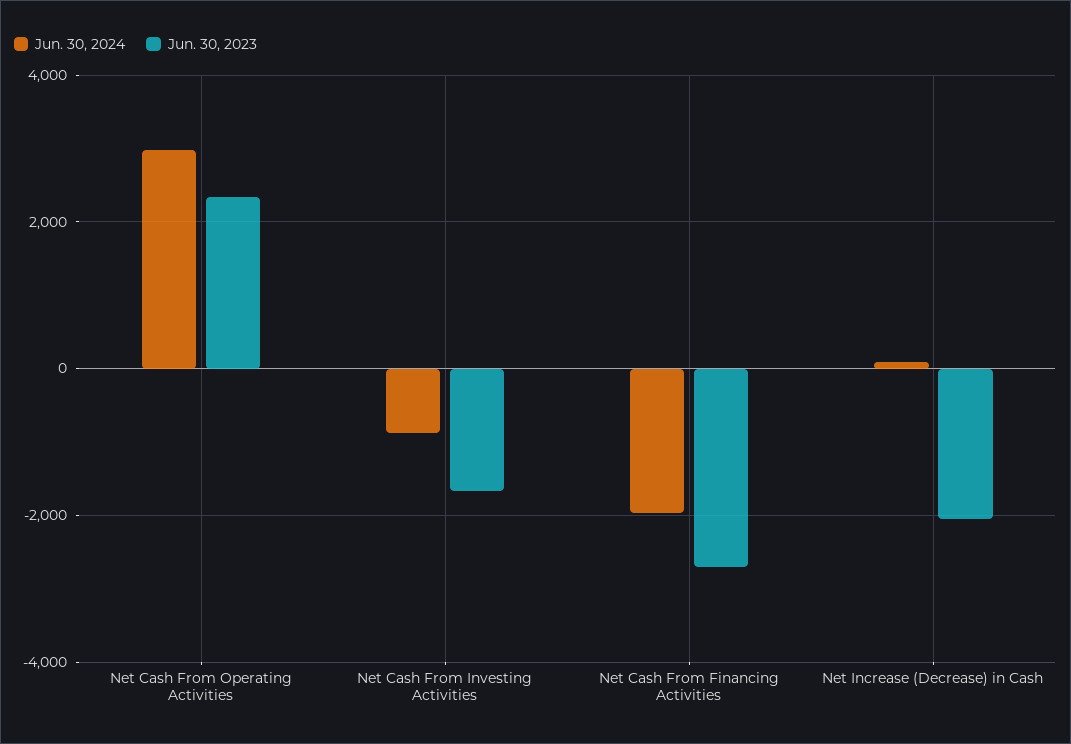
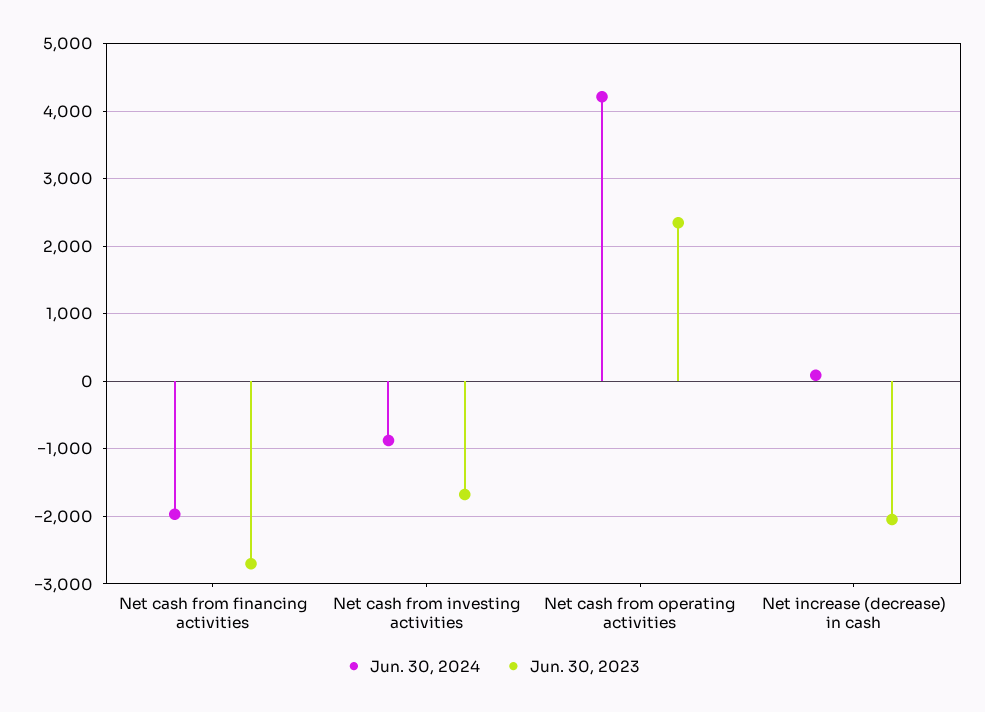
Jun. 30, 2024, Net Cash From Operating Activities: 3000 -> 4200

